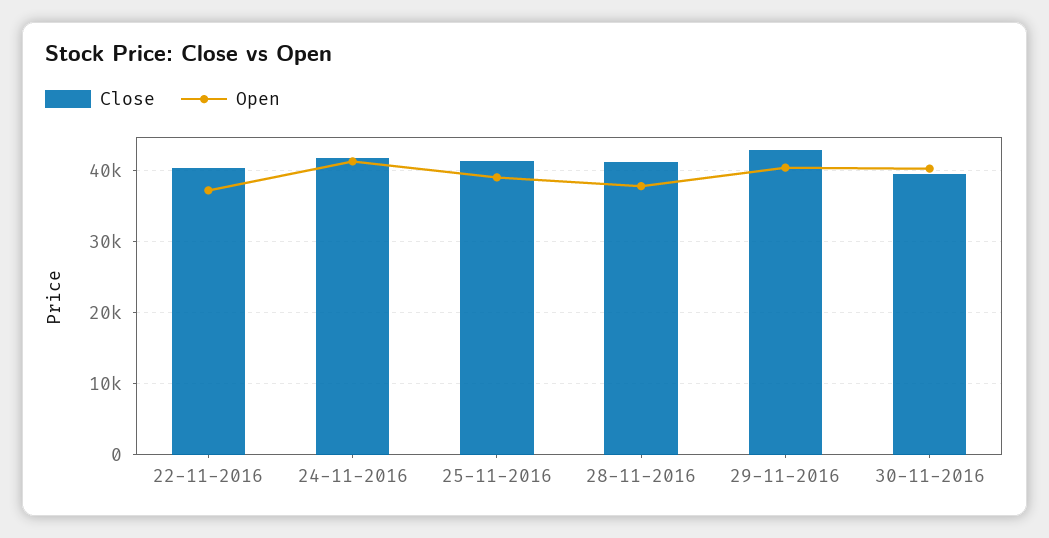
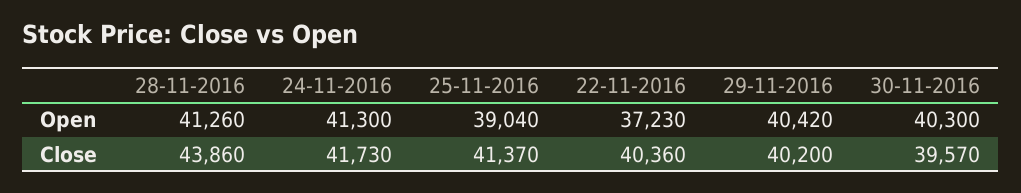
Close, 28-11-2016: 41000 -> 43860
Open, 28-11-2016: 38000 -> 41260
Close, 29-11-2016: 43000 -> 40200

